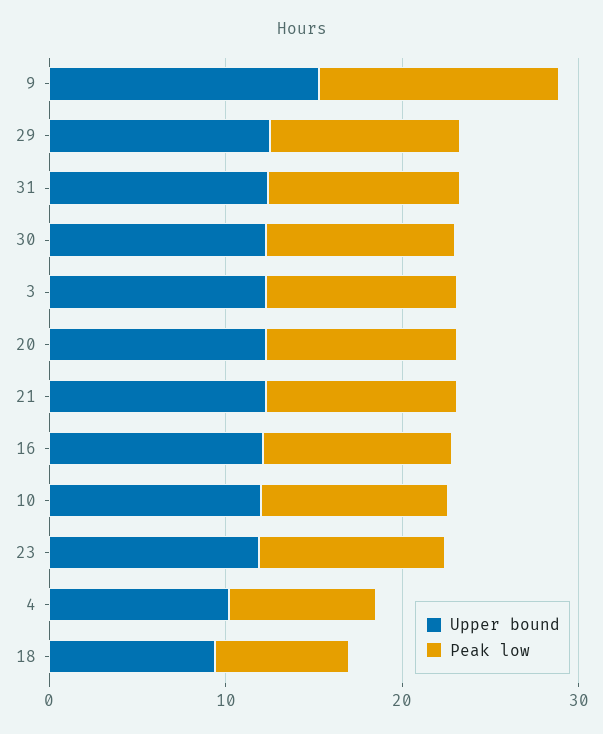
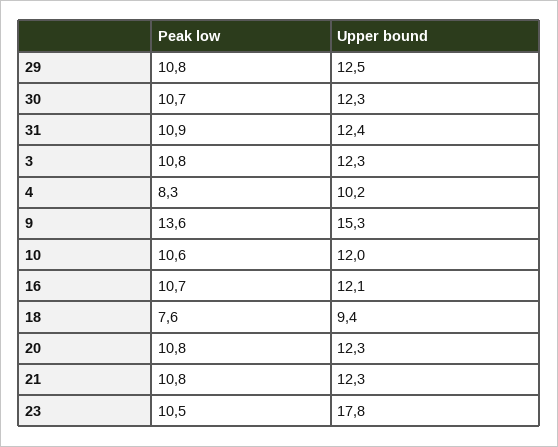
Upper bound, 23: 12 -> 17.8

